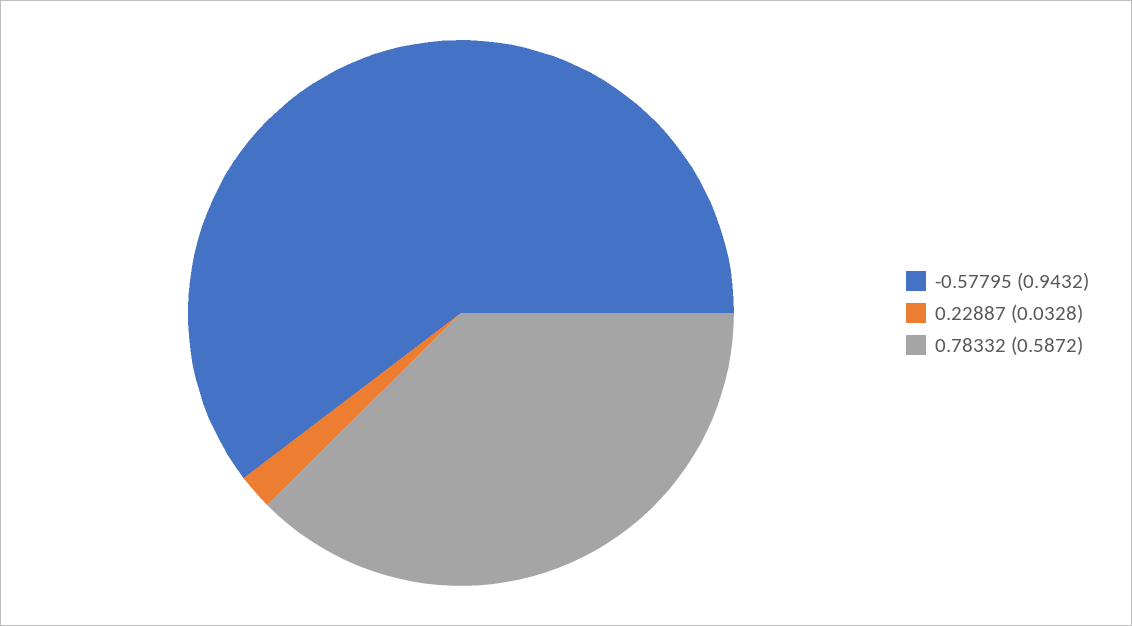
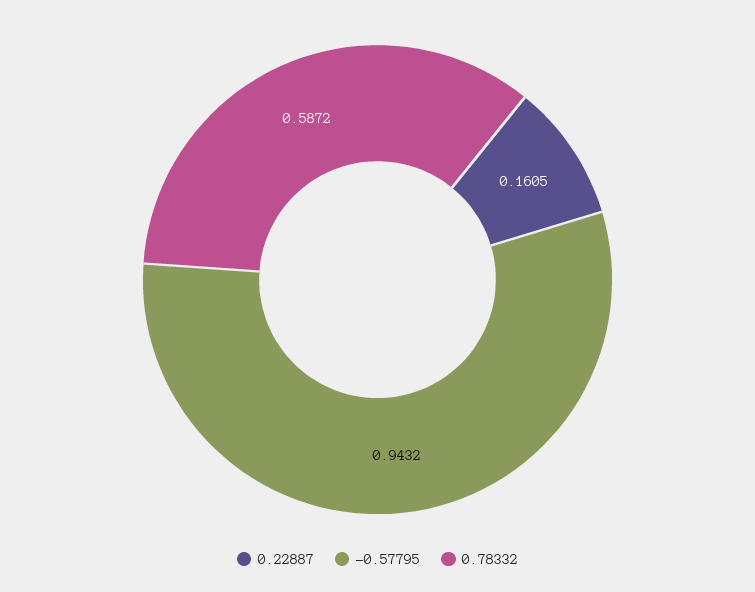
0.22887: 0.0328 -> 0.1605

